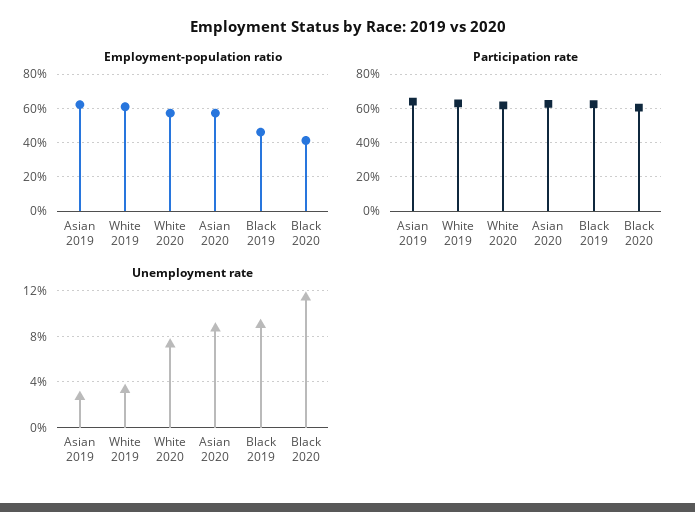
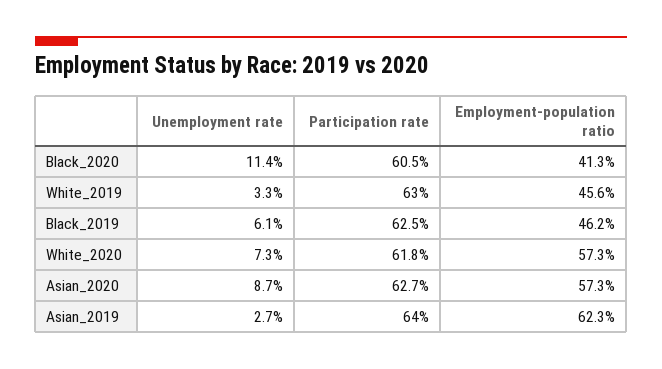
Employment-population ratio, White 2019: 60 -> 45.6
Unemployment rate, Black 2019: 9 -> 6.1

